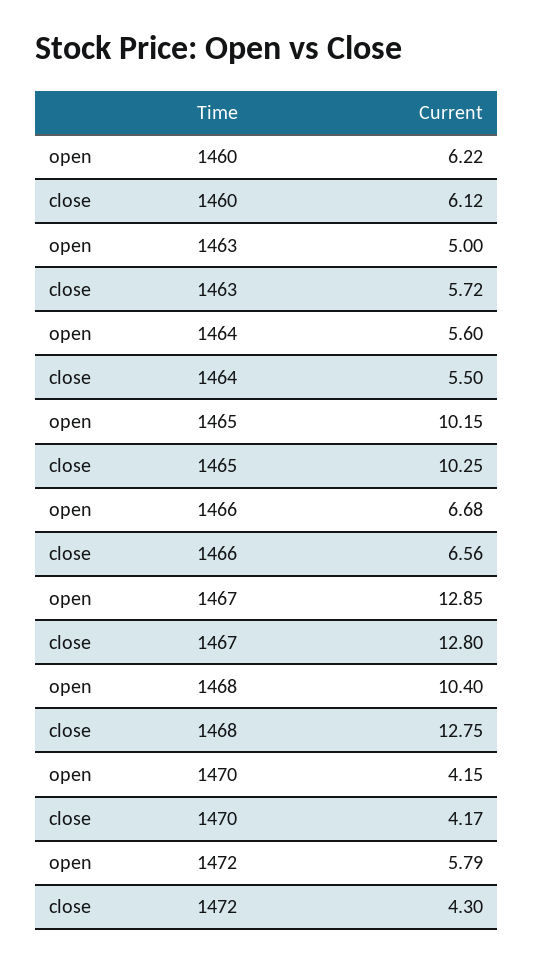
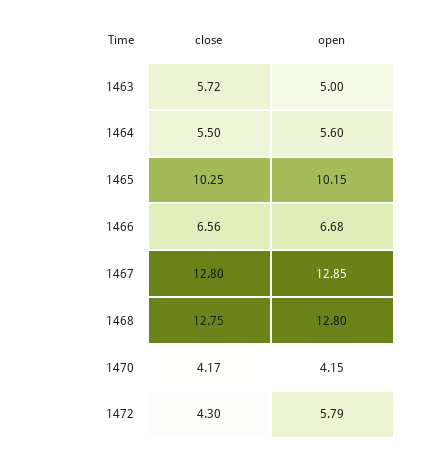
open, 1460: 6.22 -> none
close, 1460: 6.12 -> none
open, 1468: 10.4 -> 12.8

